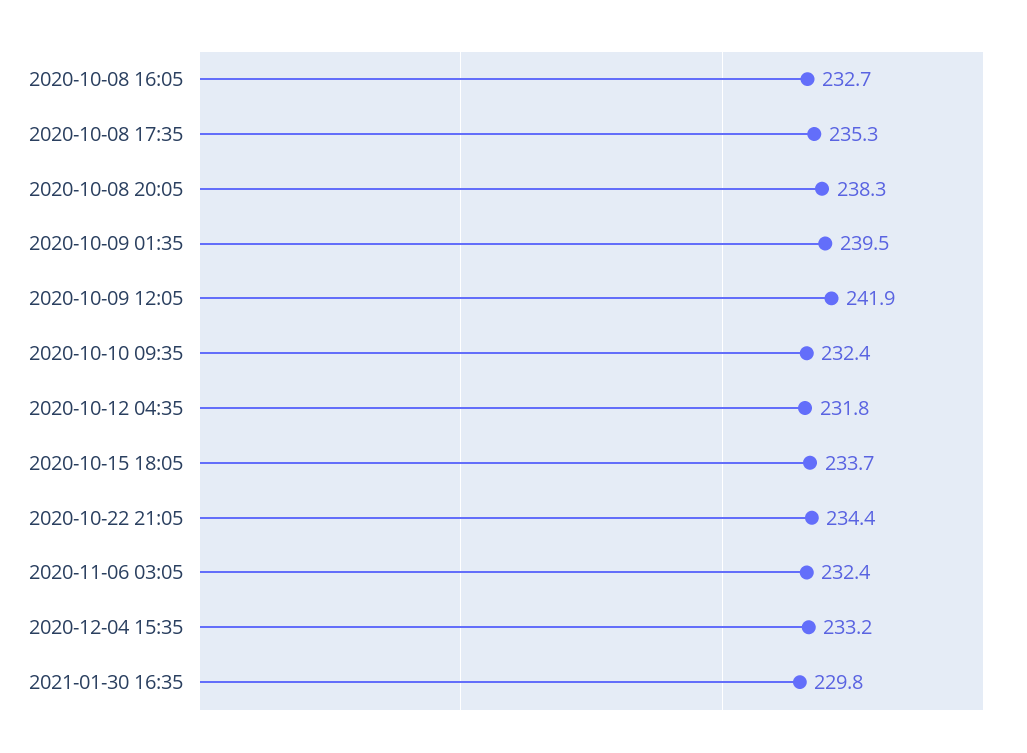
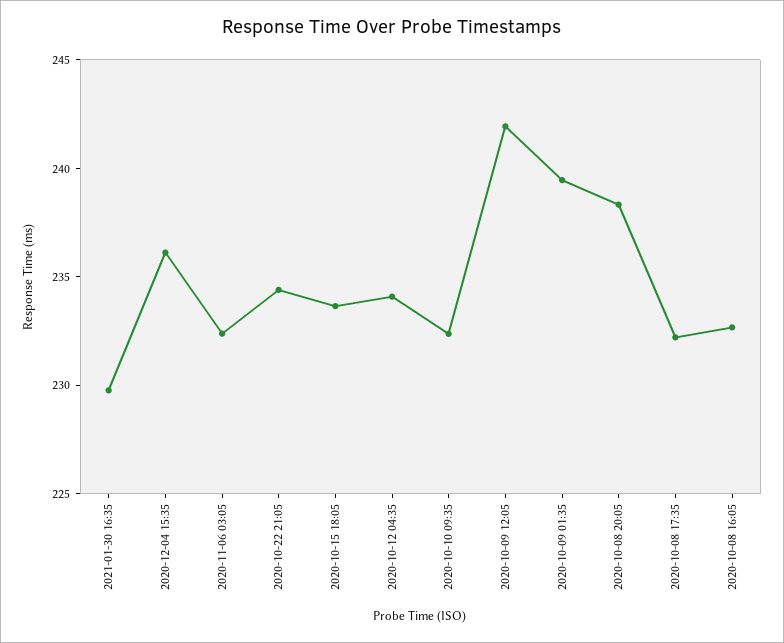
2020-10-08 17:35: 235.3 -> 232
2020-10-12 04:35: 231.8 -> 234
2020-12-04 15:35: 233.2 -> 236

